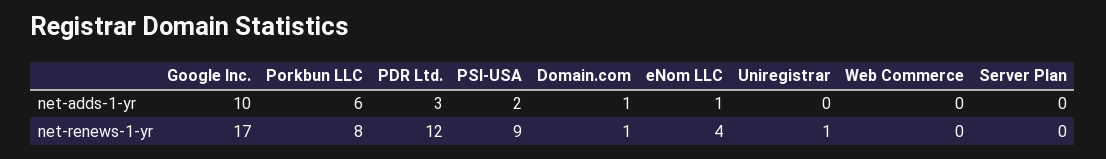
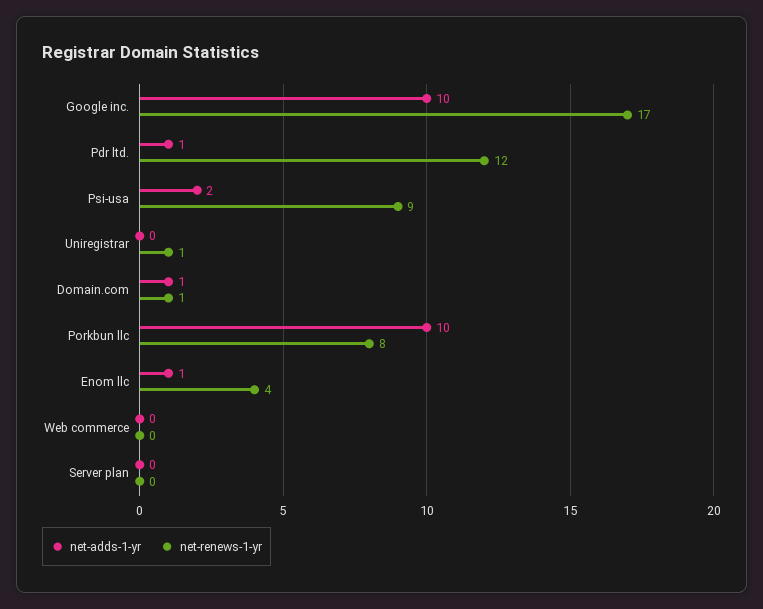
net-adds-1-yr, Porkbun LLC: 6 -> 10
net-adds-1-yr, PDR Ltd.: 3 -> 1

